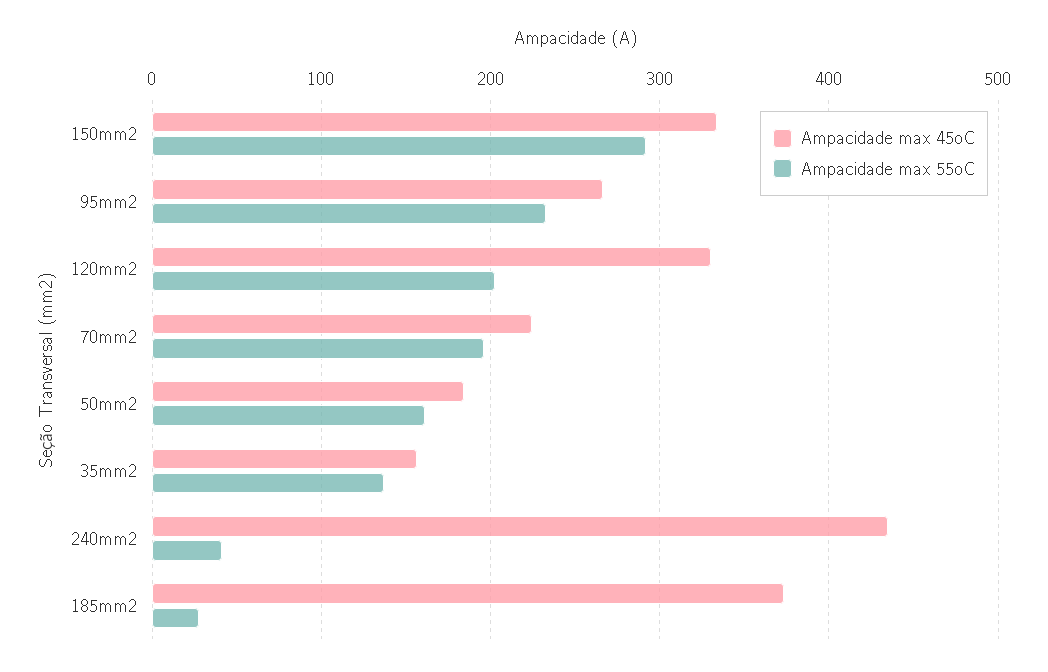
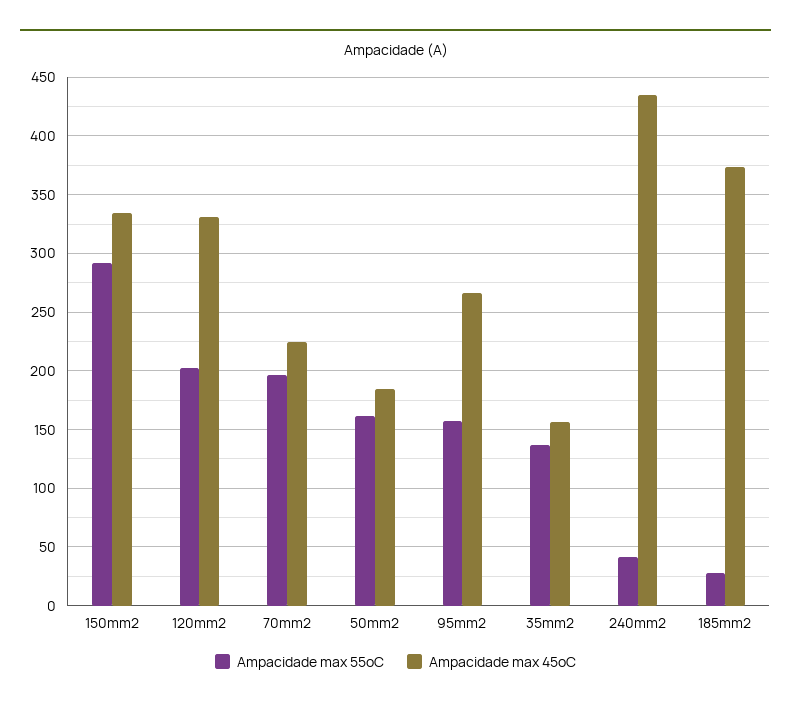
Ampacidade max 55oC, 95mm2: 230 -> 160

